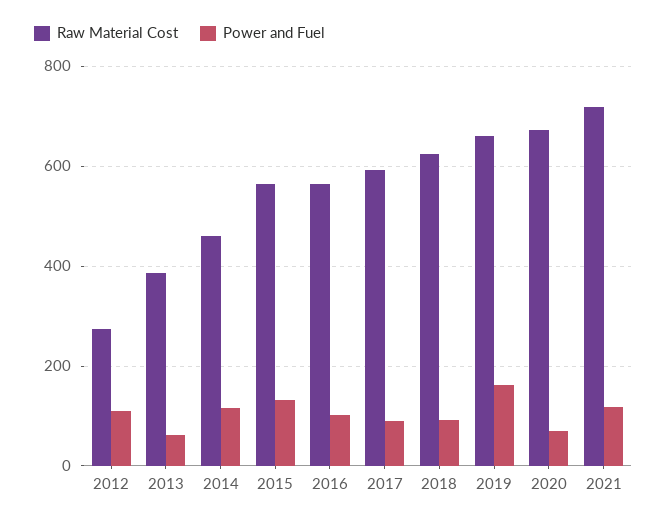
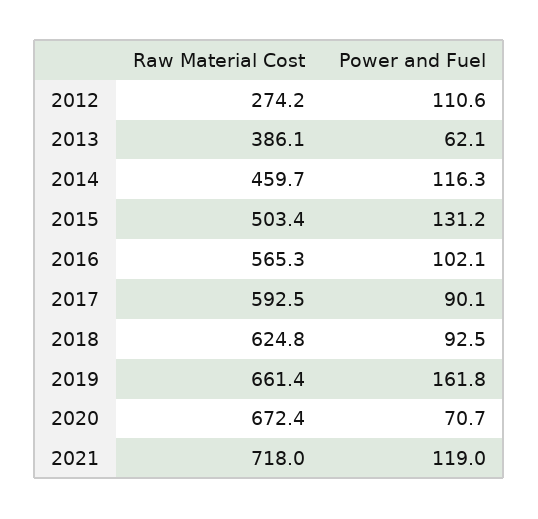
Raw Material Cost, 2015: 560 -> 503.4

